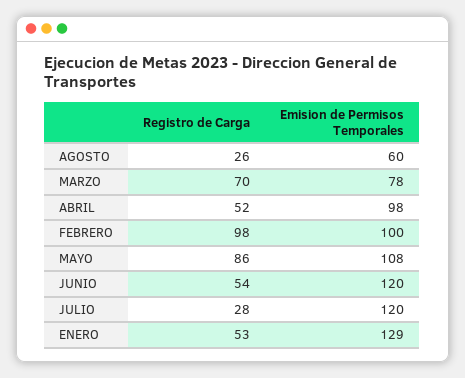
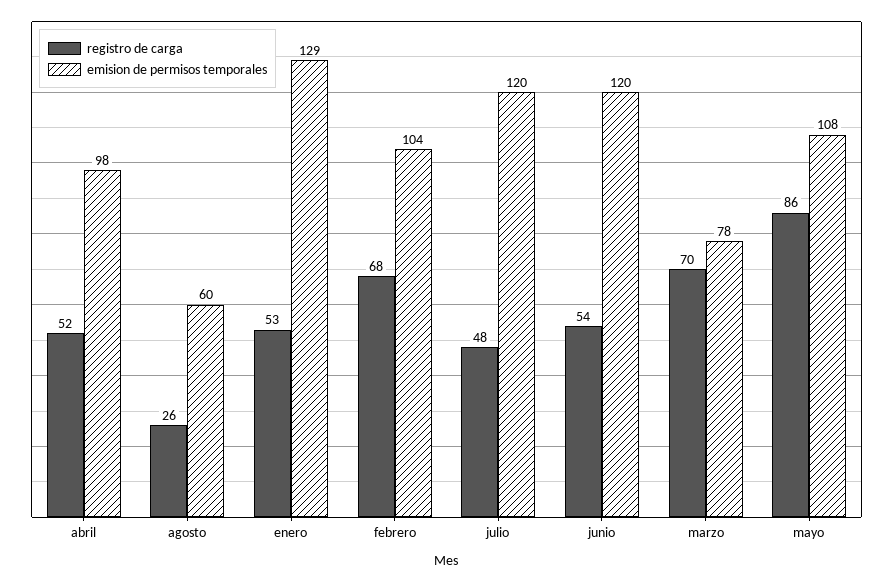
Registro de Carga, FEBRERO: 98 -> 68
Emision de Permisos Temporales, FEBRERO: 100 -> 104
Registro de Carga, JULIO: 28 -> 48

